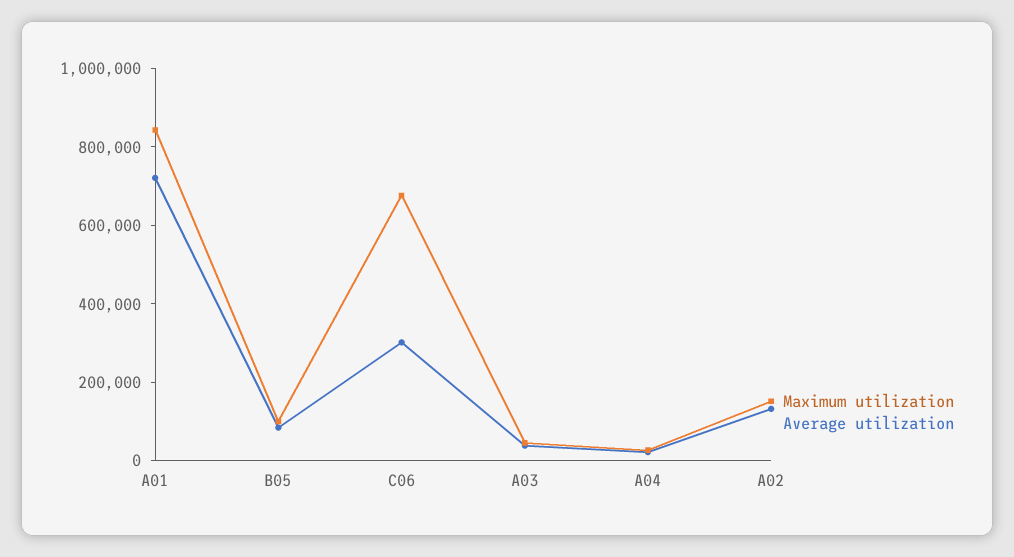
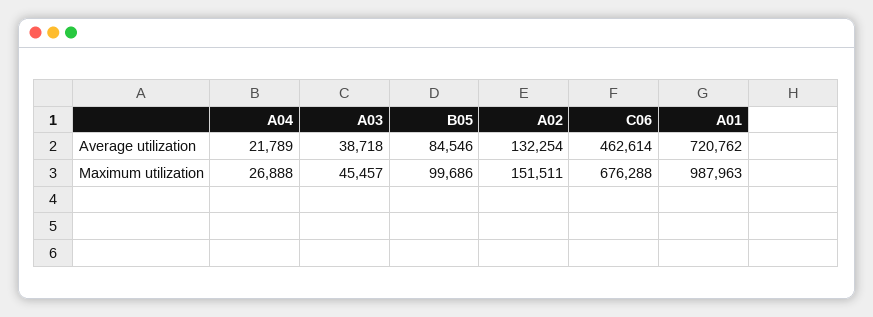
Maximum utilization, A01: 850000 -> 987963
Average utilization, C06: 300000 -> 462614

